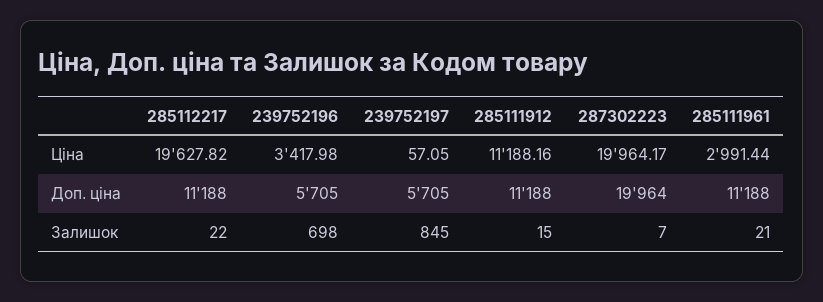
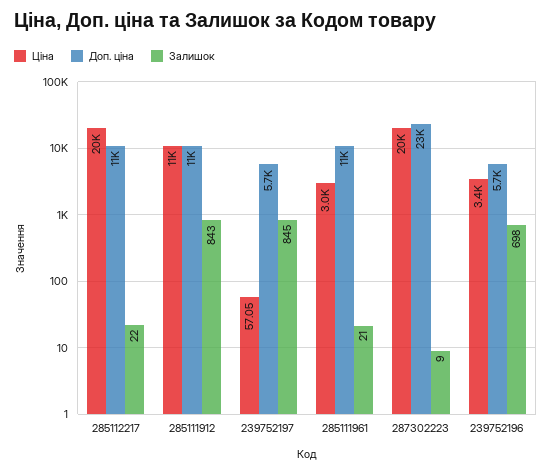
Доп. ціна, 287302223: 19964 -> 23000
Залишок, 285111912: 15 -> 843
Залишок, 287302223: 7 -> 9

